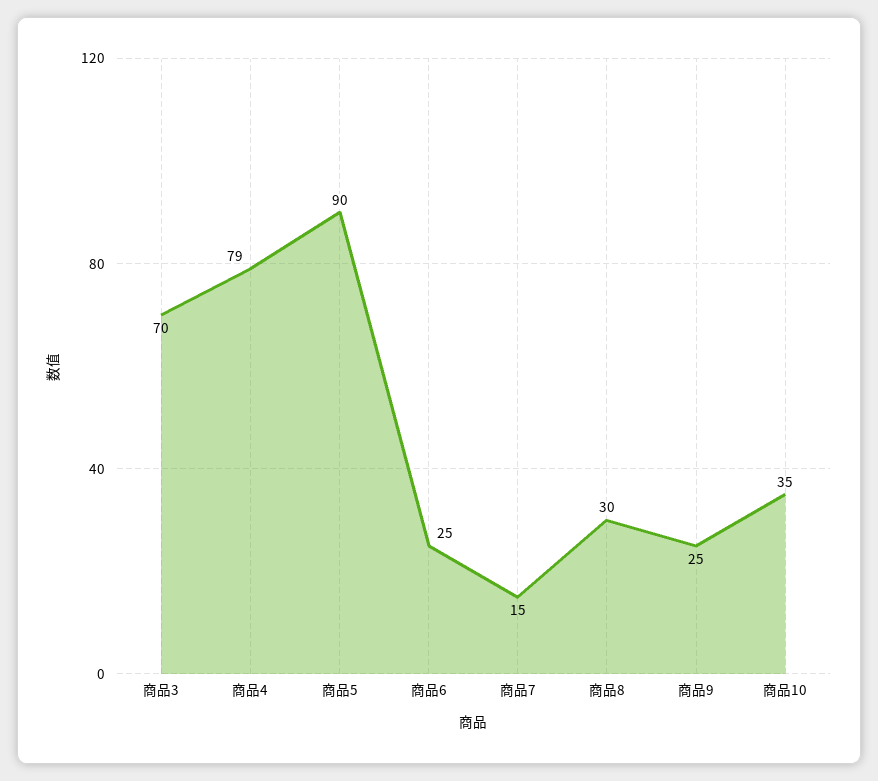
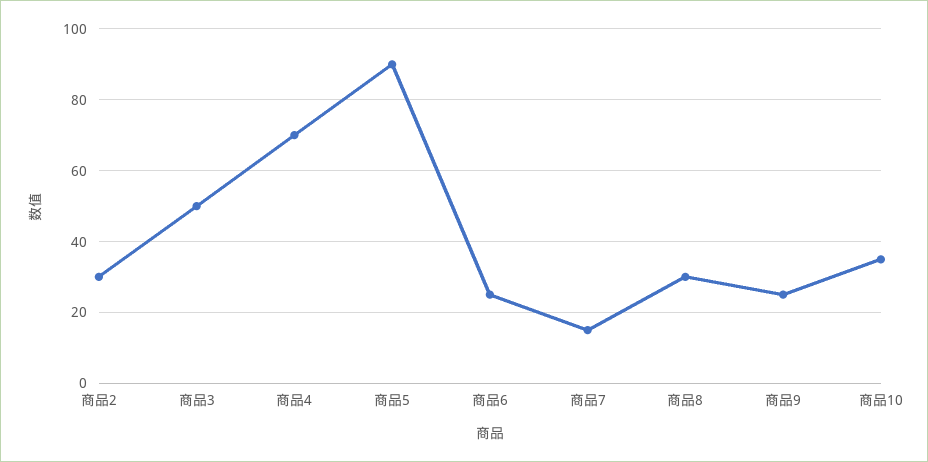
商品3: 70 -> 50
商品4: 79 -> 70
商品2: none -> 30

